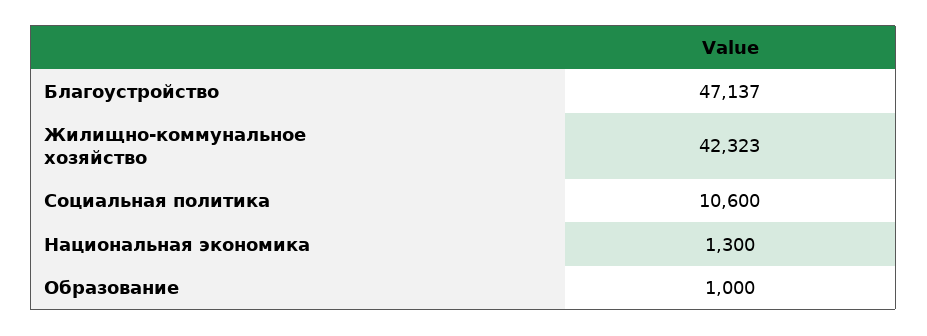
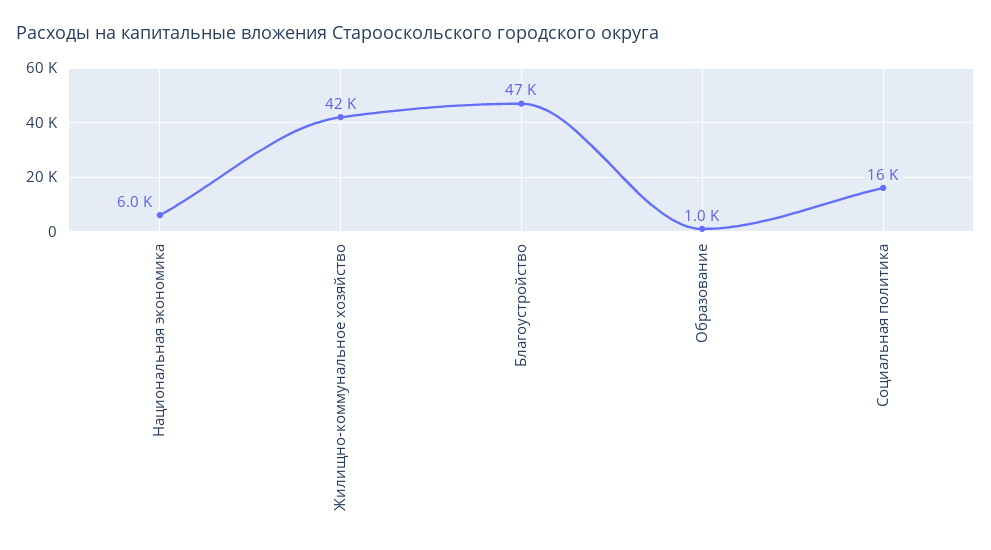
Социальная политика: 10600 -> 16000
Национальная экономика: 1300 -> 6000

